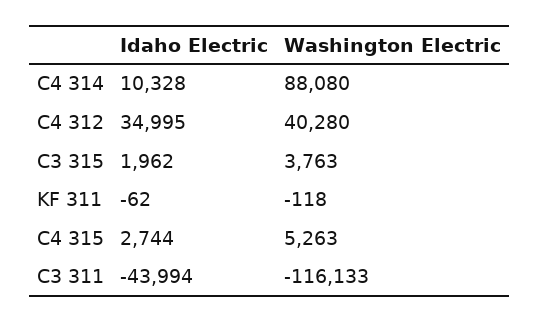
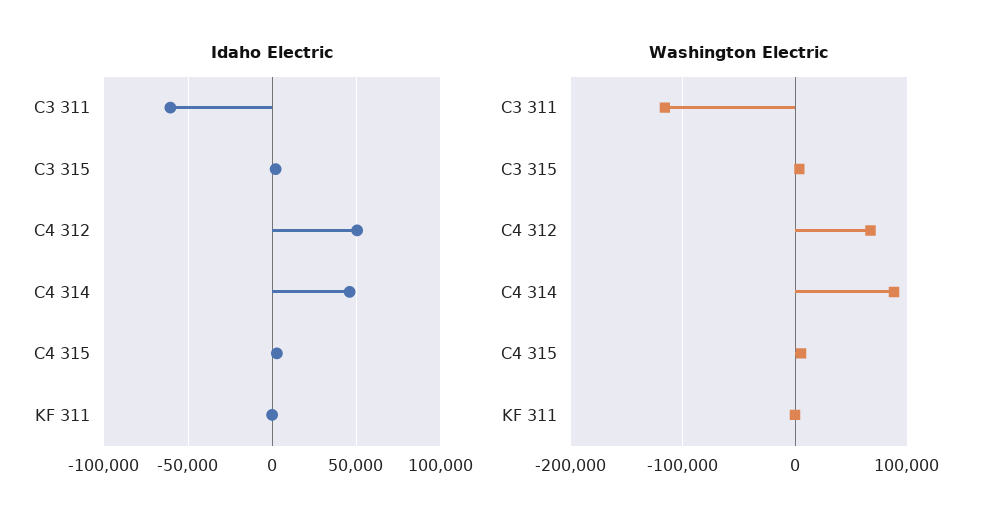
Idaho Electric, C4 314: 10328 -> 45000
Idaho Electric, C4 312: 34995 -> 50000
Washington Electric, C4 312: 40280 -> 70000
Idaho Electric, C3 311: -43994 -> -60000

